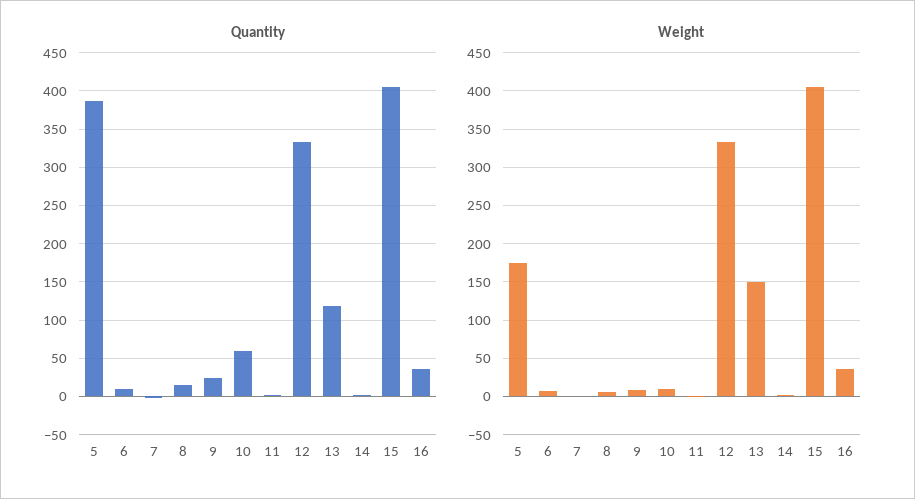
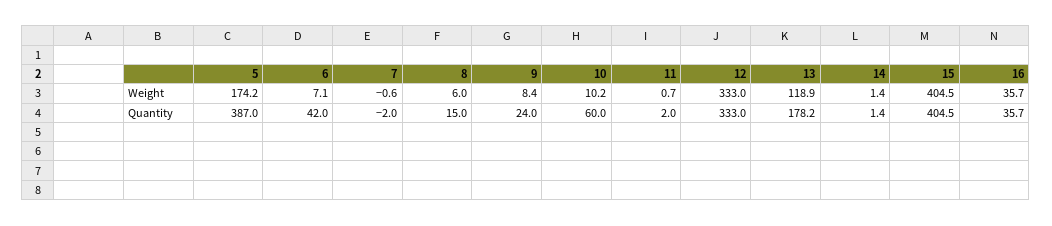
Quantity, 6: 10 -> 42
Quantity, 13: 120 -> 178.2
Weight, 13: 150 -> 118.9

